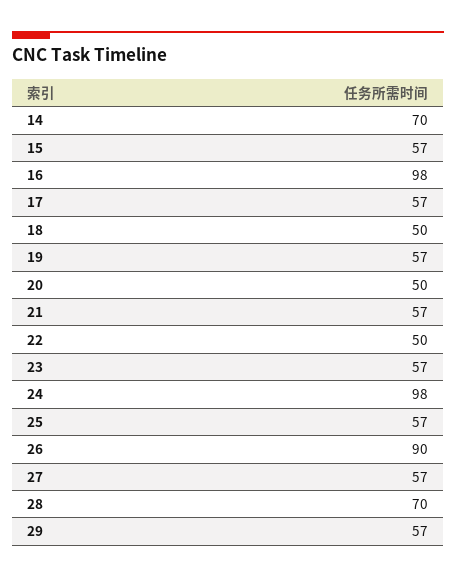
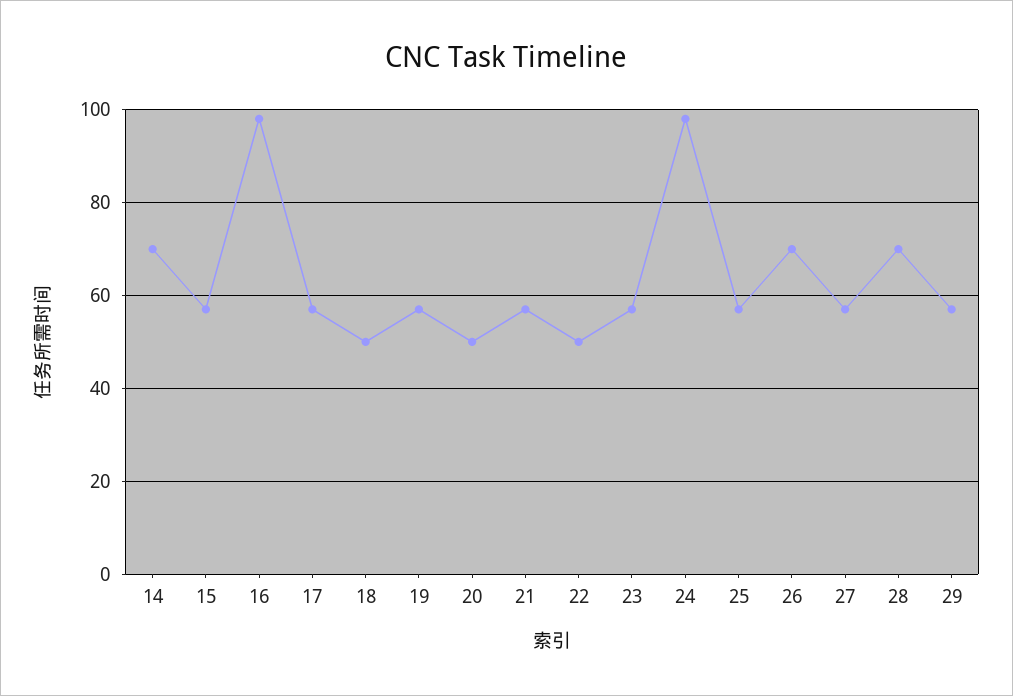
26: 90 -> 70

